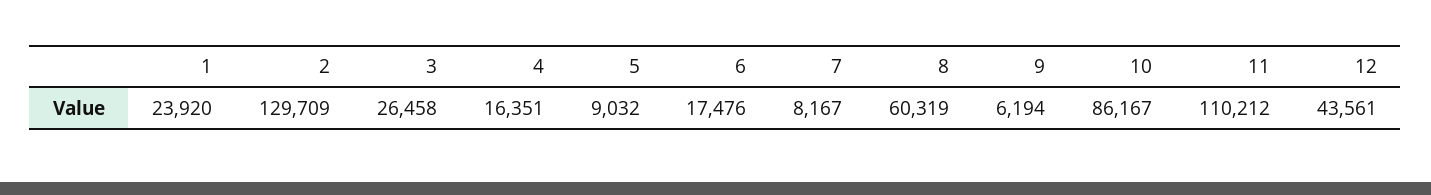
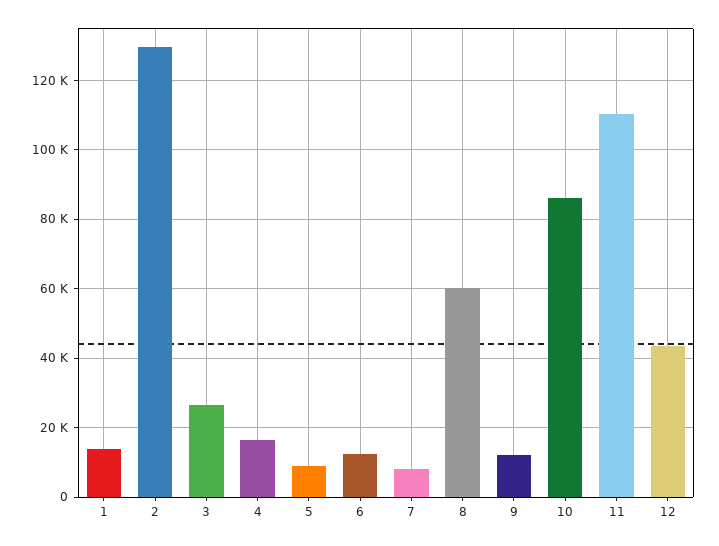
1: 23920 -> 14000
6: 17476 -> 12000
9: 6194 -> 12000

